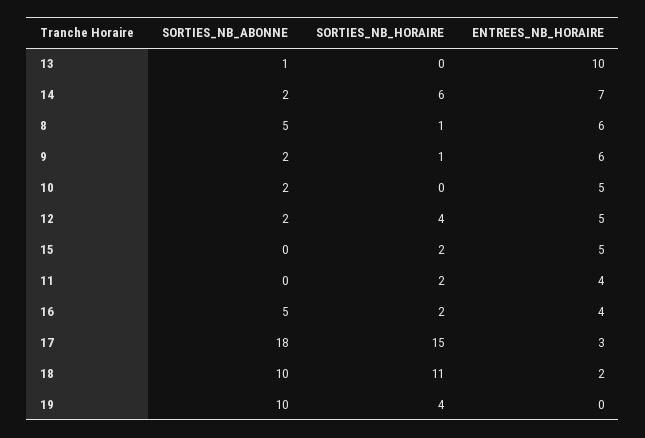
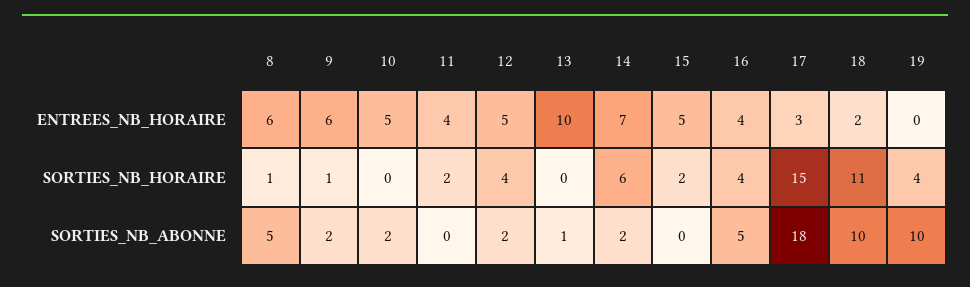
SORTIES_NB_HORAIRE, 16: 2 -> 4

